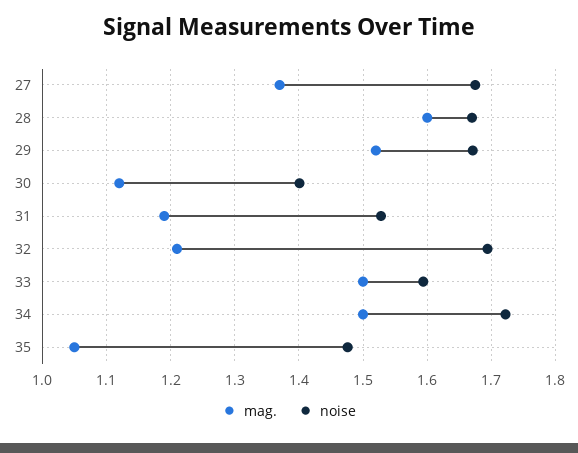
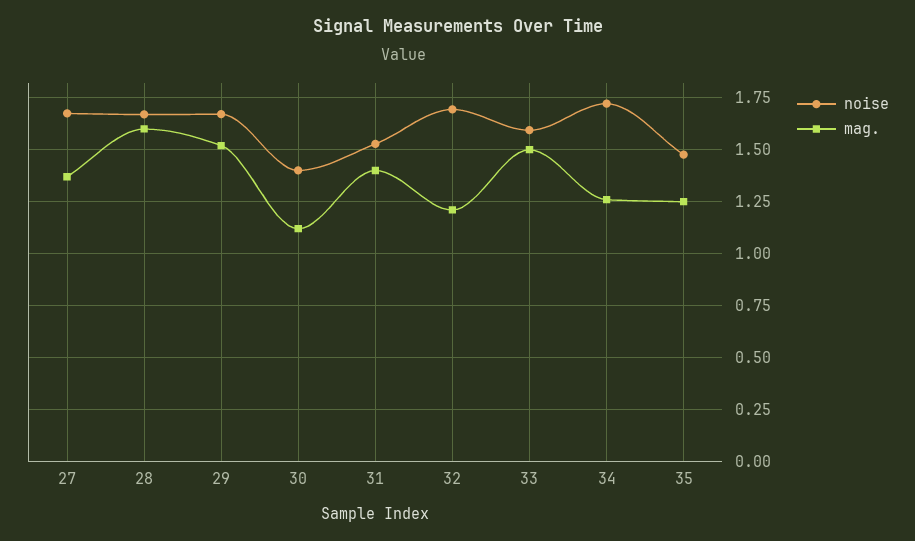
mag., 31: 1.19 -> 1.4
mag., 34: 1.5 -> 1.25
mag., 35: 1.05 -> 1.25

